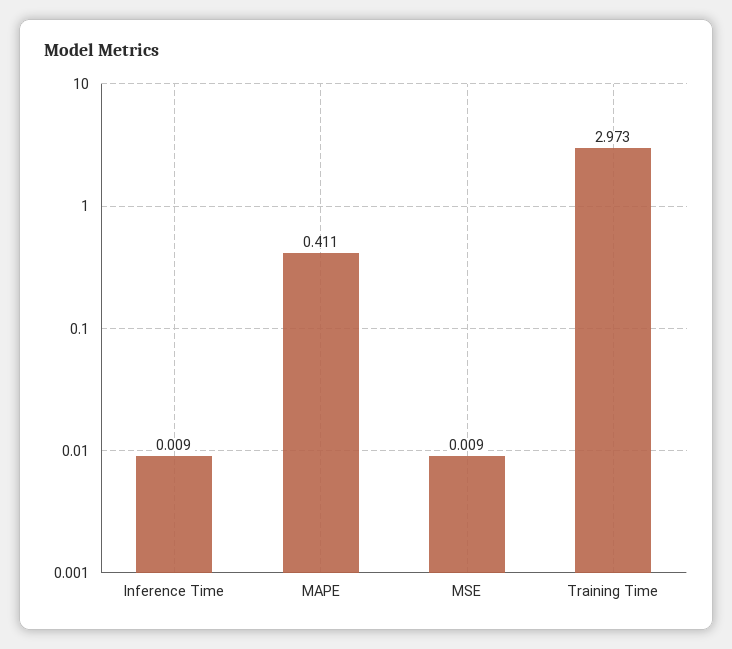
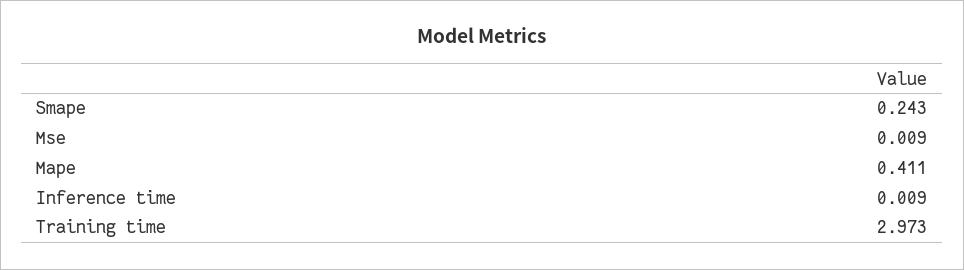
Smape: none -> 0.243

